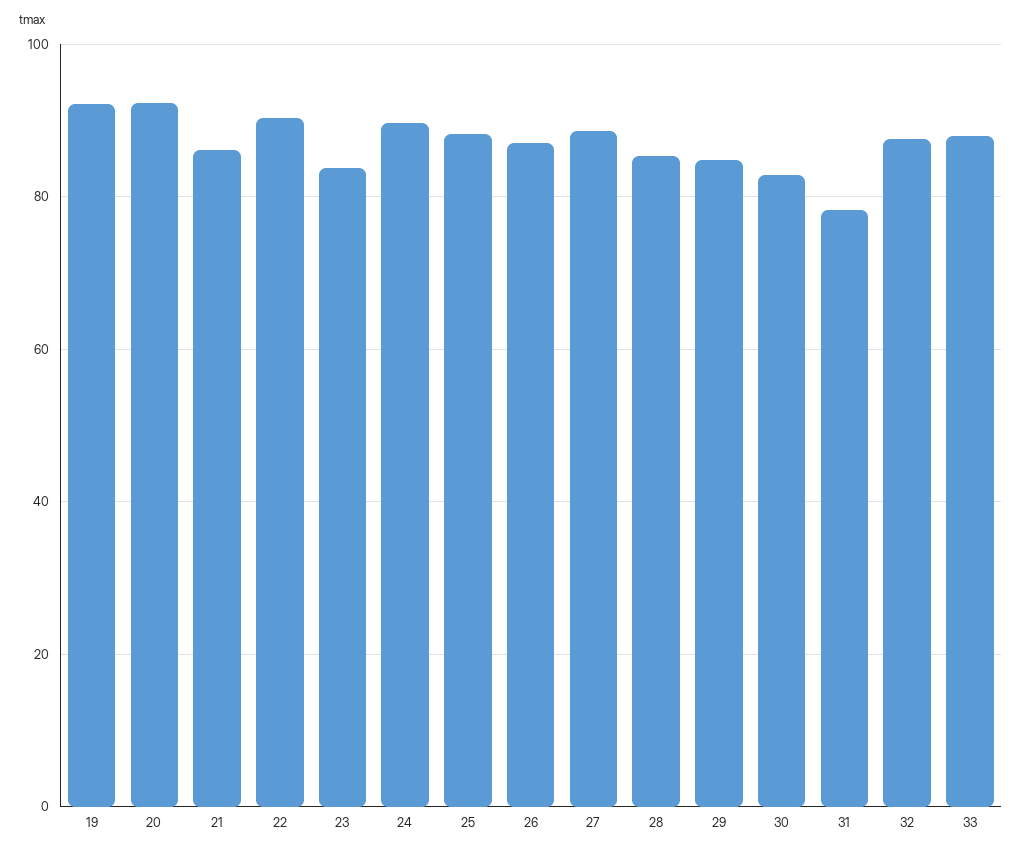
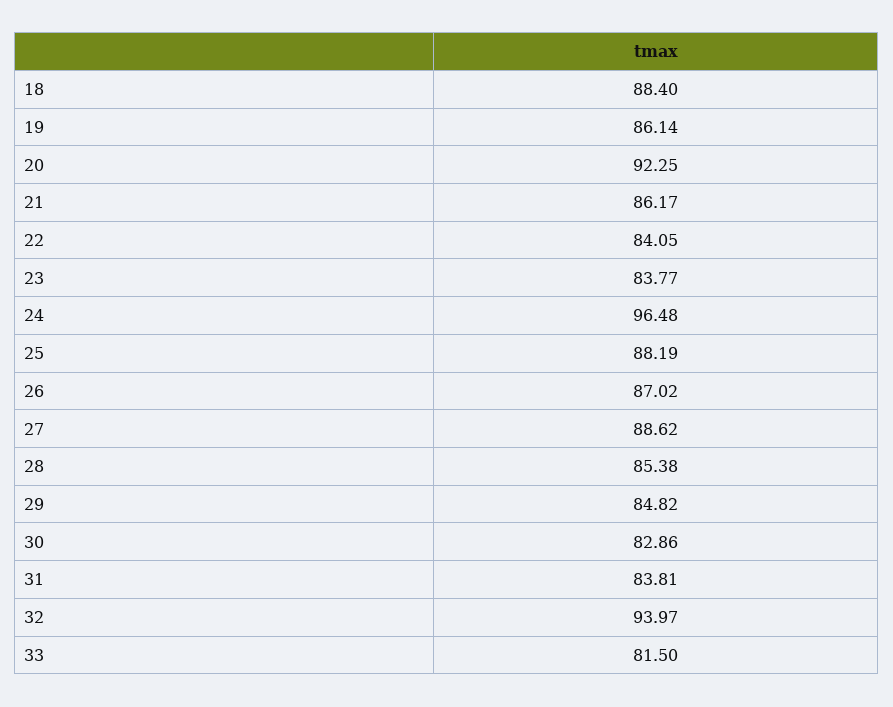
19: 92 -> 86.14
22: 90 -> 84.05
24: 90 -> 96.48
31: 78 -> 83.81
32: 88 -> 93.97
33: 88 -> 81.5
18: none -> 88.4

